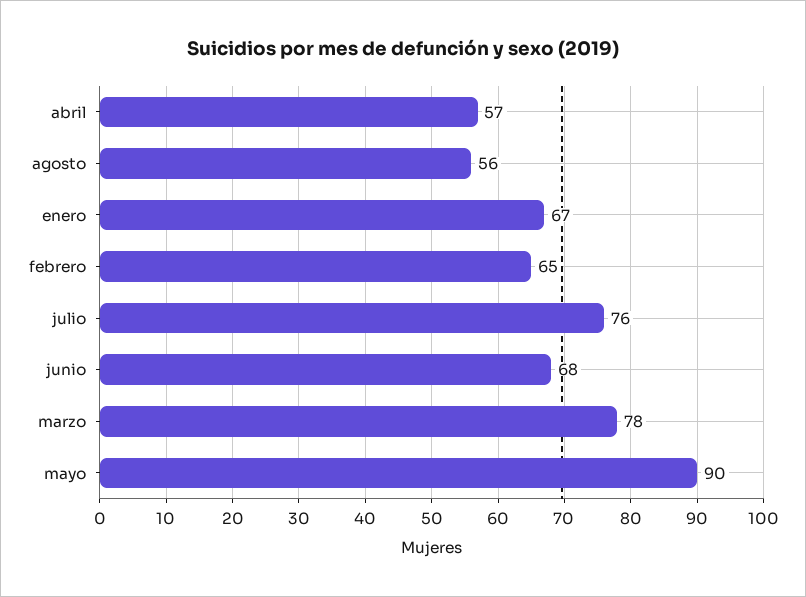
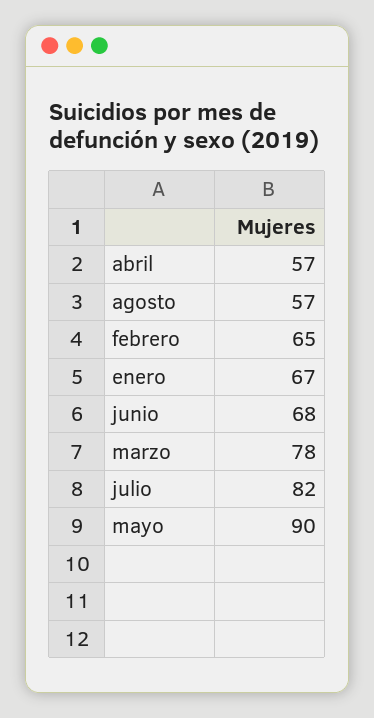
agosto: 56 -> 57
julio: 76 -> 82

